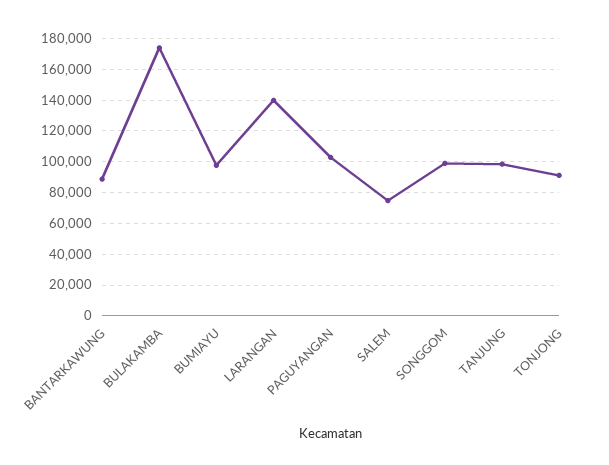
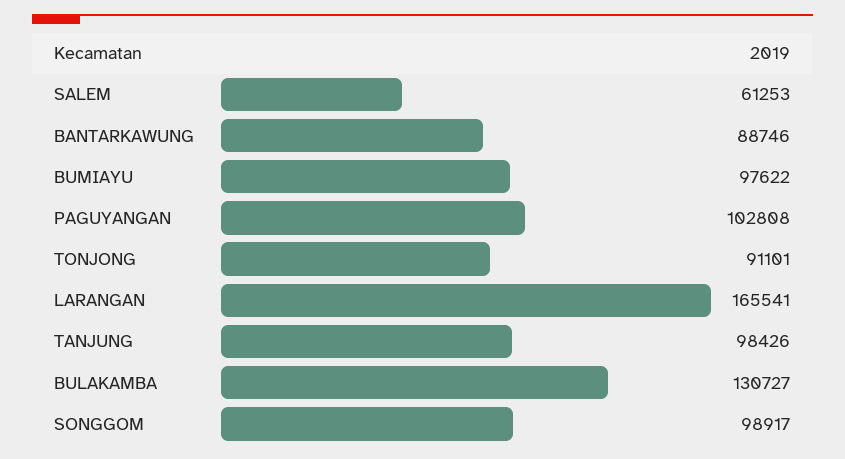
BULAKAMBA: 175000 -> 130727
LARANGAN: 140000 -> 165541
SALEM: 75000 -> 61253

